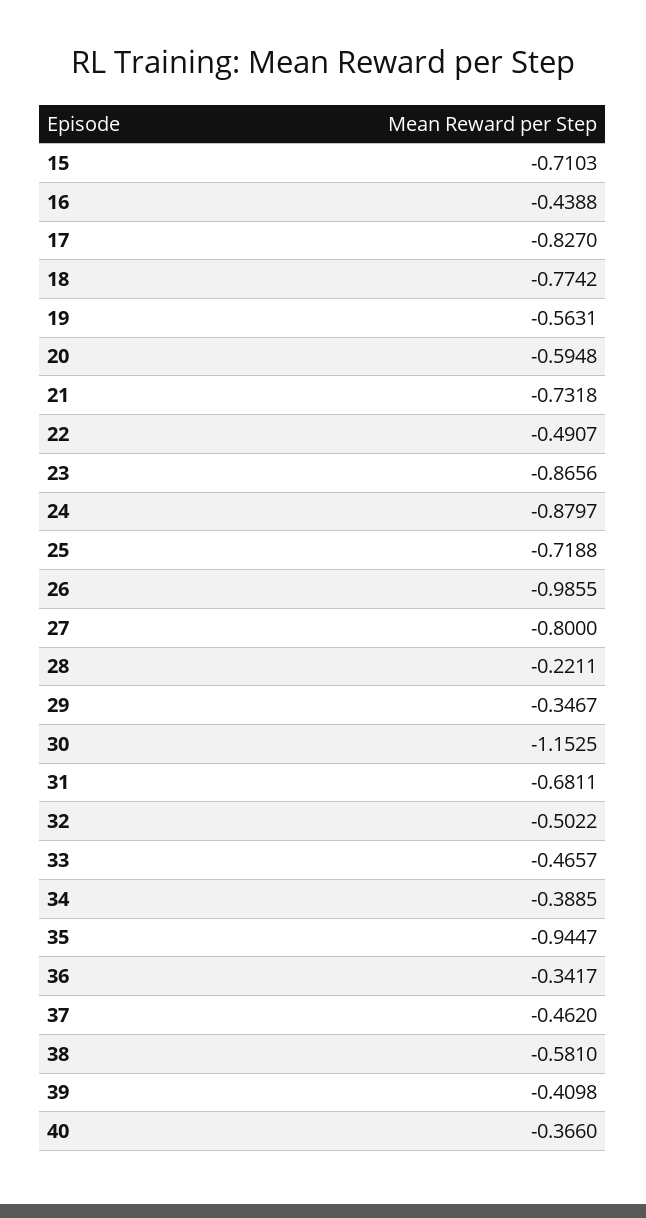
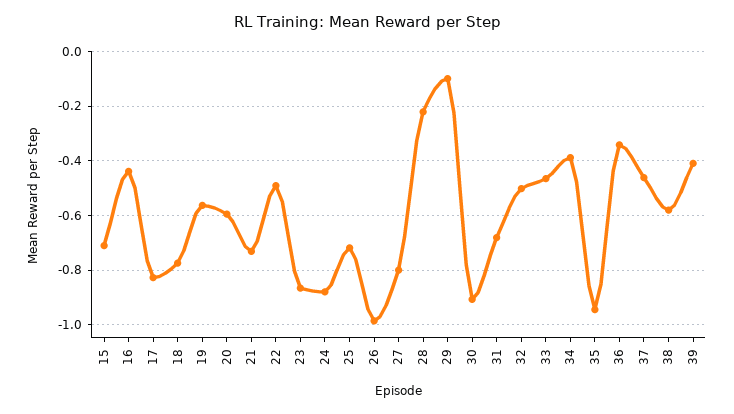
29: -0.3467 -> -0.1
30: -1.1525 -> -0.9
40: -0.366 -> none

